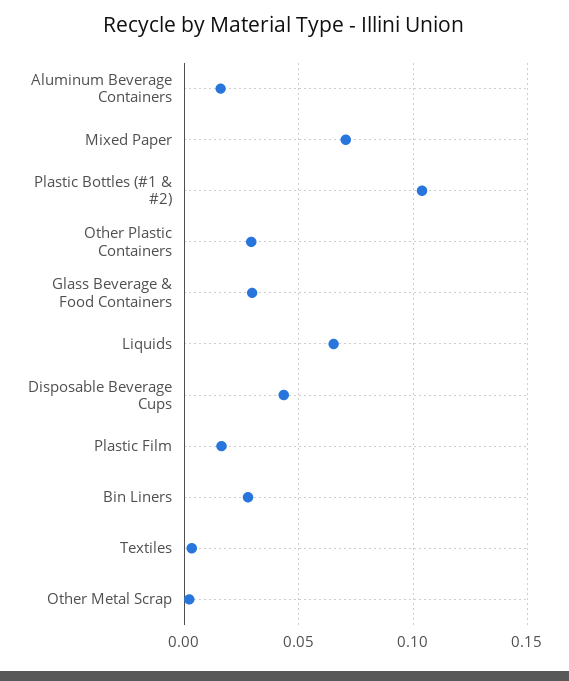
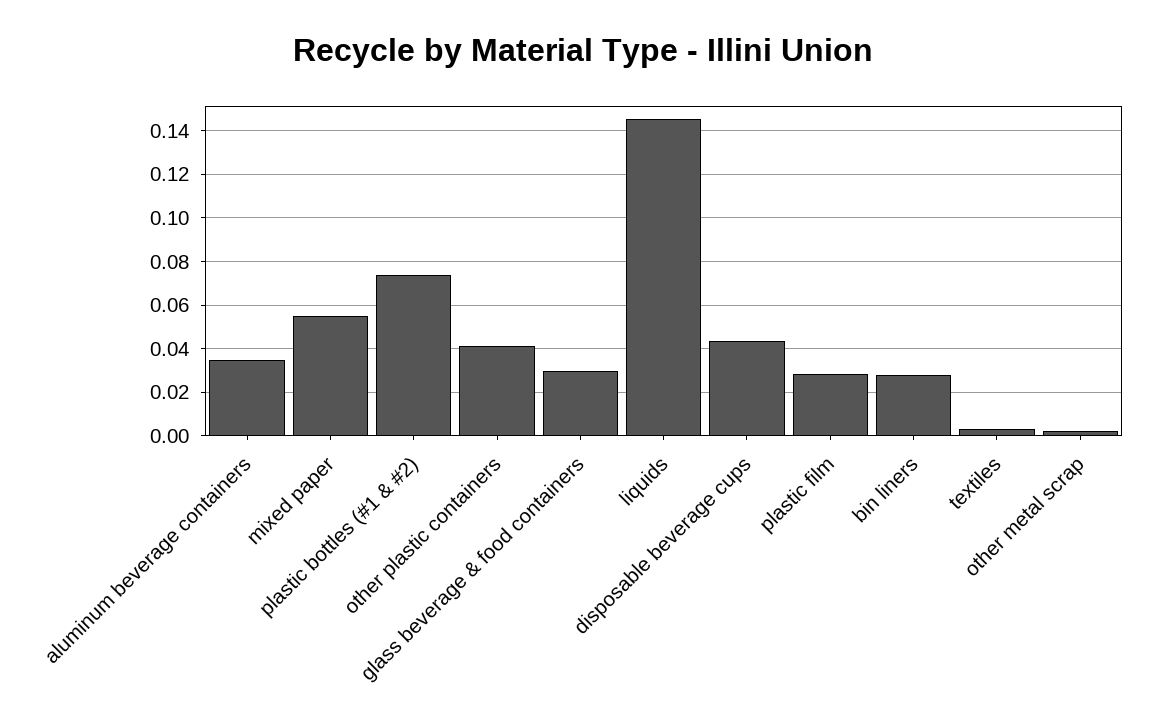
Aluminum Beverage Containers: 0.015 -> 0.035
Mixed Paper: 0.07 -> 0.055
Plastic Bottles (#1 & #2): 0.105 -> 0.075
Other Plastic Containers: 0.03 -> 0.04
Liquids: 0.065 -> 0.145
Plastic Film: 0.015 -> 0.03

